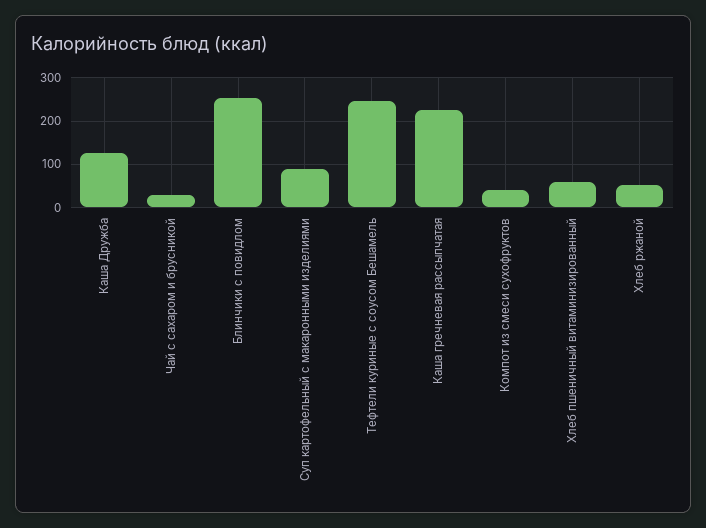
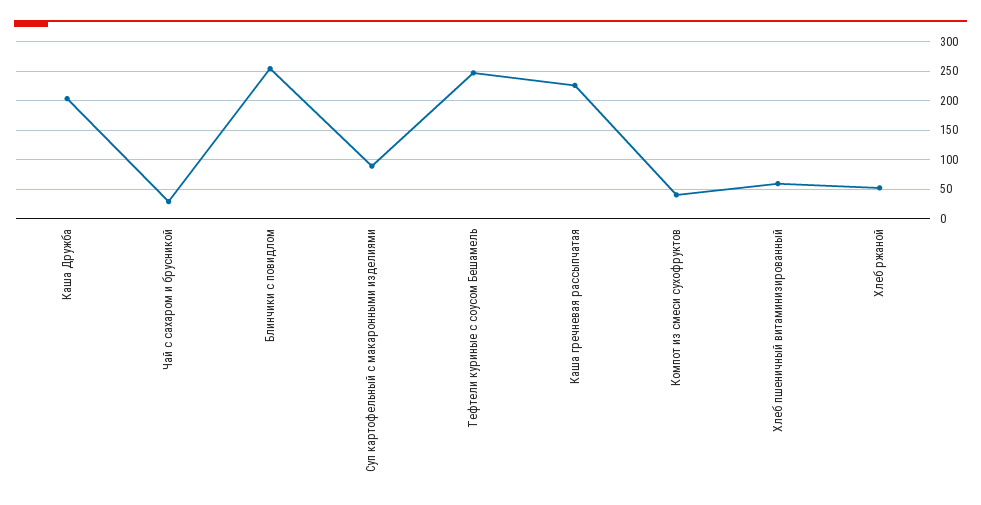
Каша Дружба: 120 -> 200

